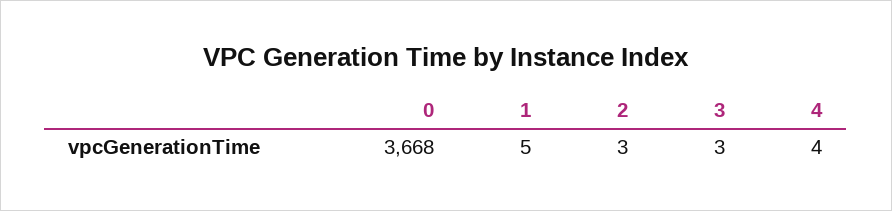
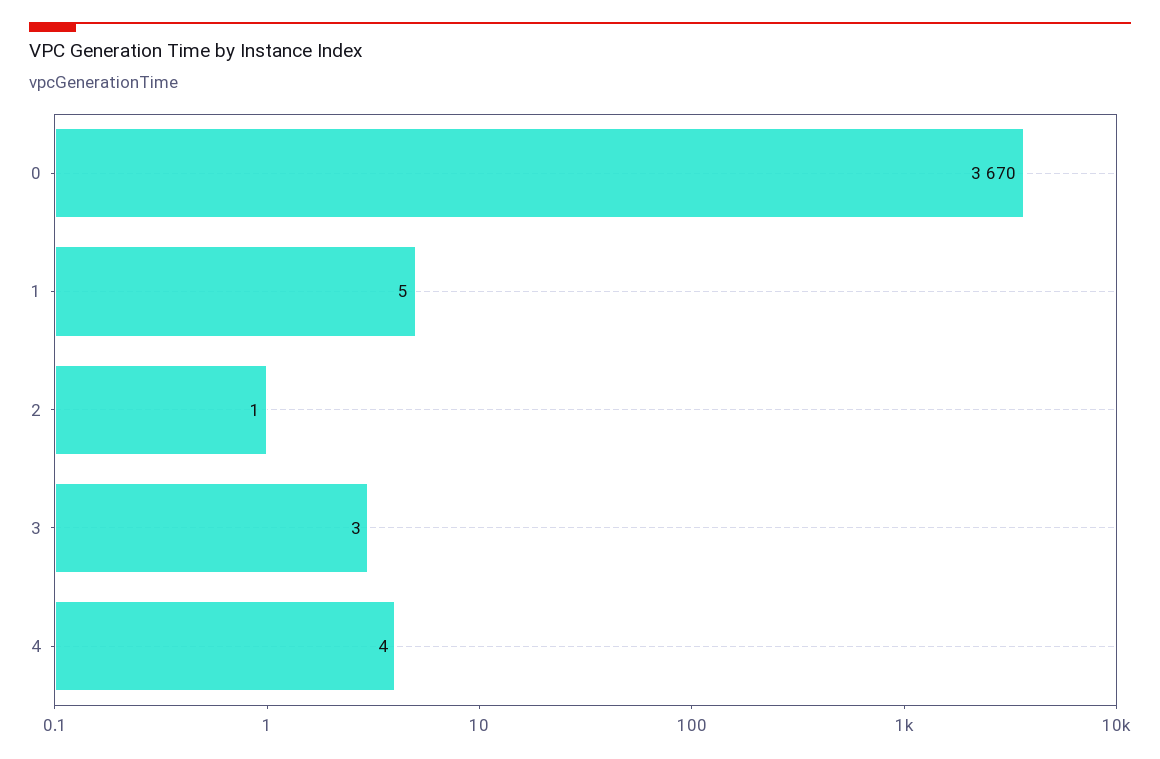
0: 3668 -> 3670
2: 3 -> 1

